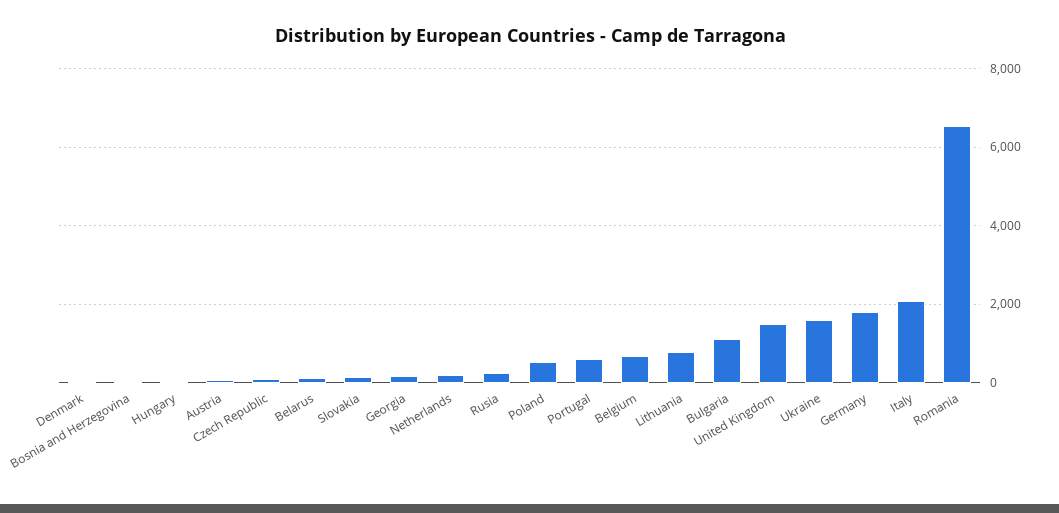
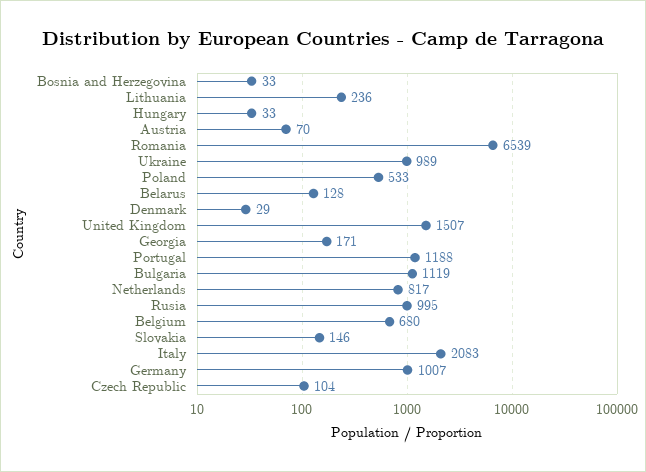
Netherlands: 200 -> 817
Rusia: 200 -> 995
Portugal: 600 -> 1188
Lithuania: 800 -> 236
Ukraine: 1600 -> 989
Germany: 1800 -> 1007

